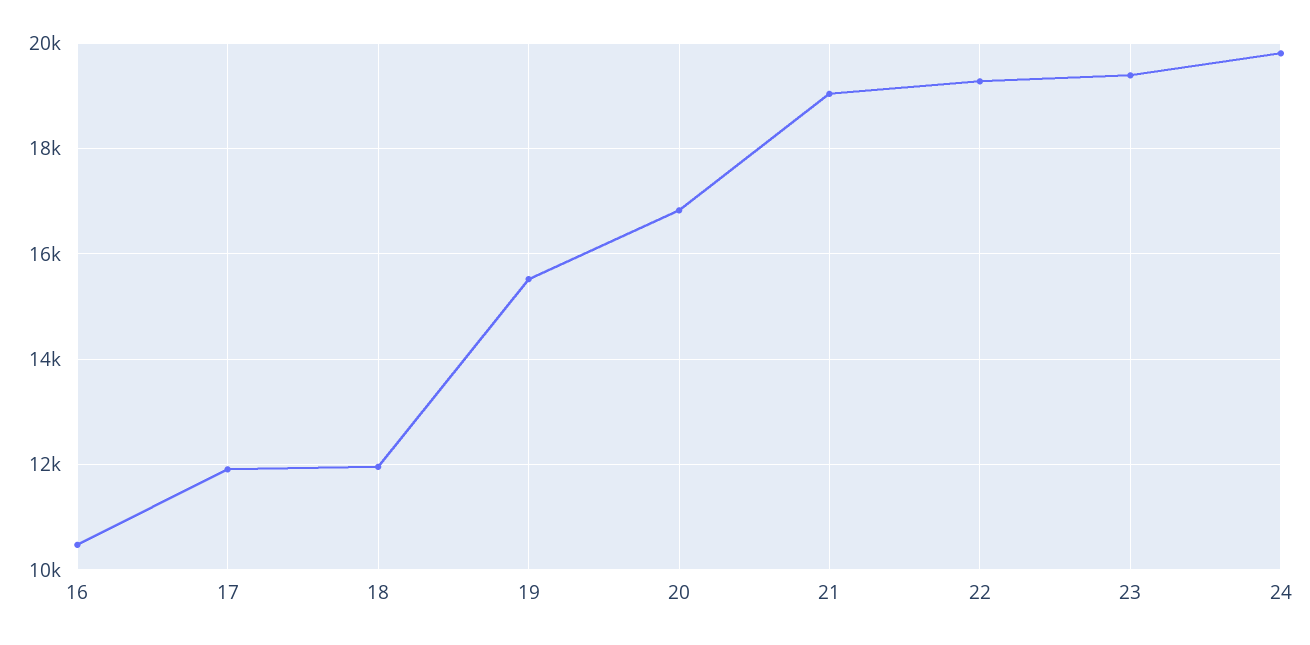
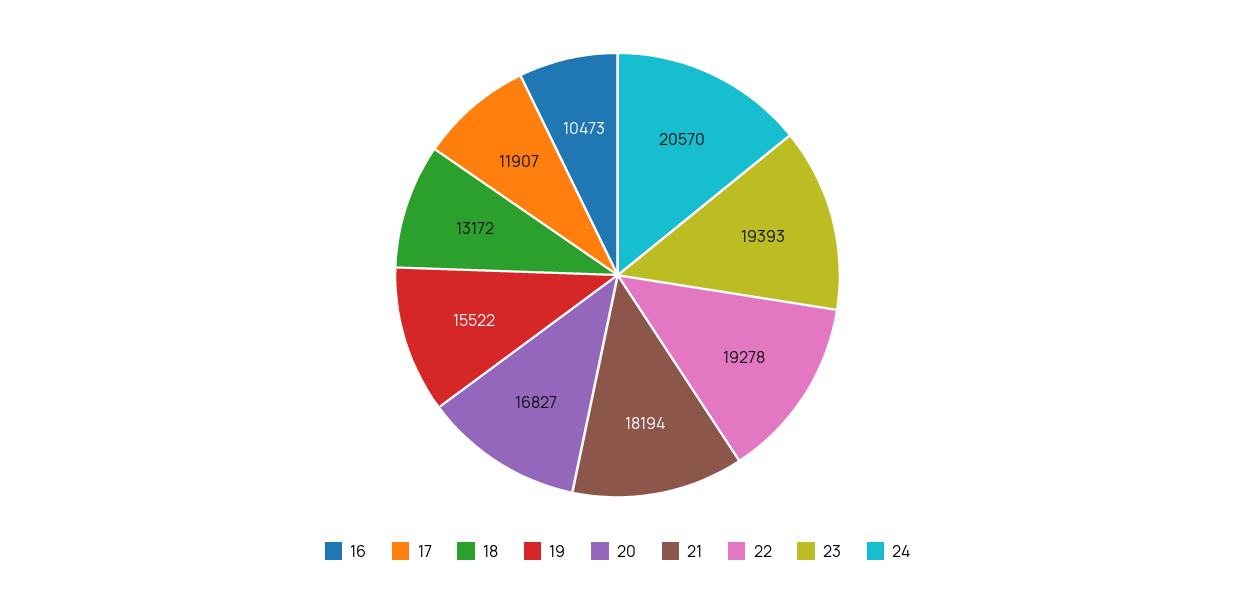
18: 12000 -> 13172
21: 19000 -> 18194
24: 19800 -> 20570

